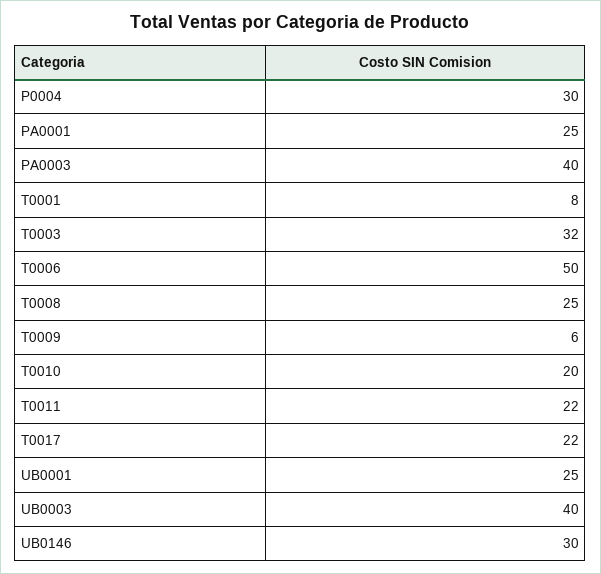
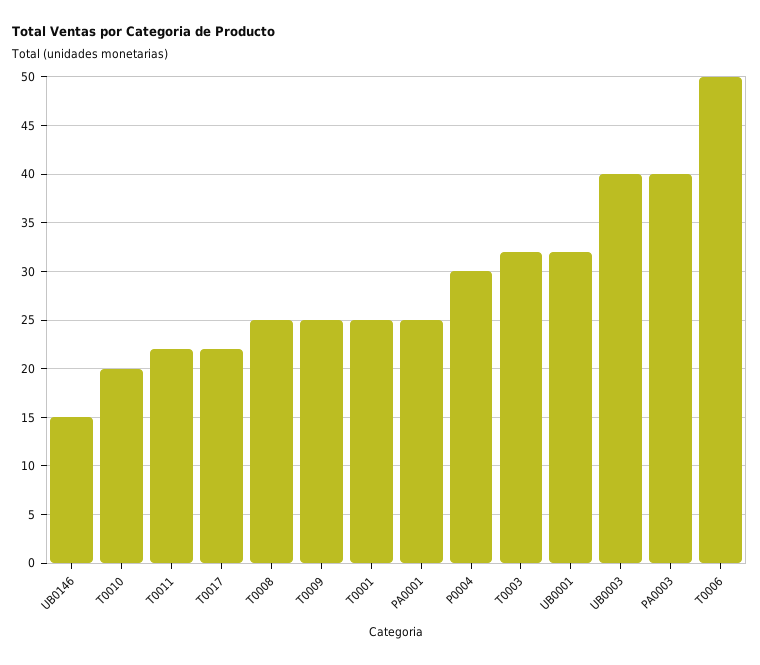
T0001: 8 -> 25
T0009: 6 -> 25
UB0001: 25 -> 32
UB0146: 30 -> 15

